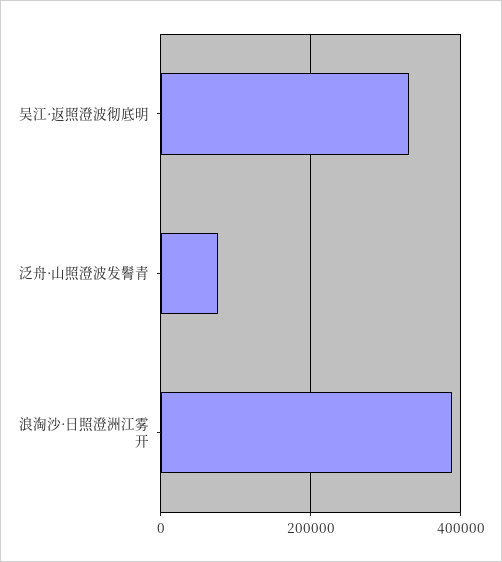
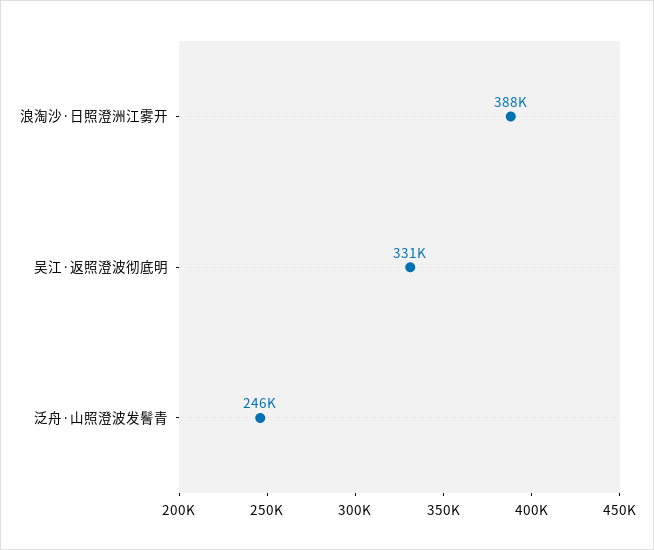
泛舟·山照澄波发鬌青: 80000 -> 246000

